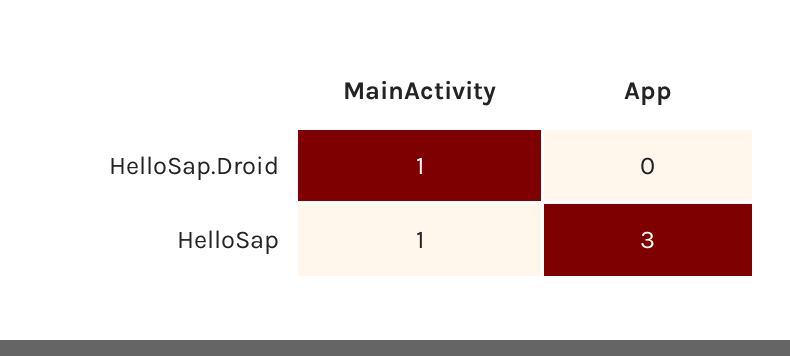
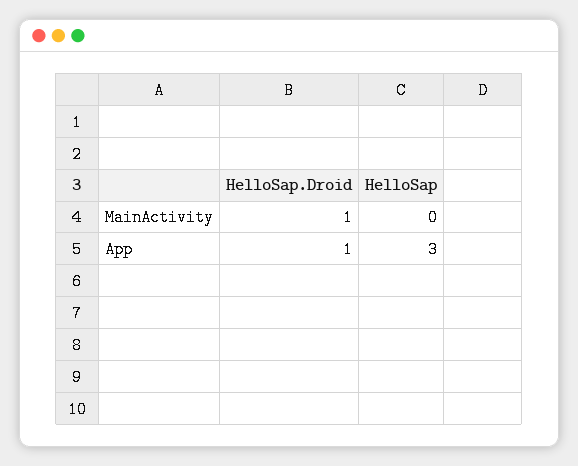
App, HelloSap.Droid: 0 -> 1
MainActivity, HelloSap: 1 -> 0

